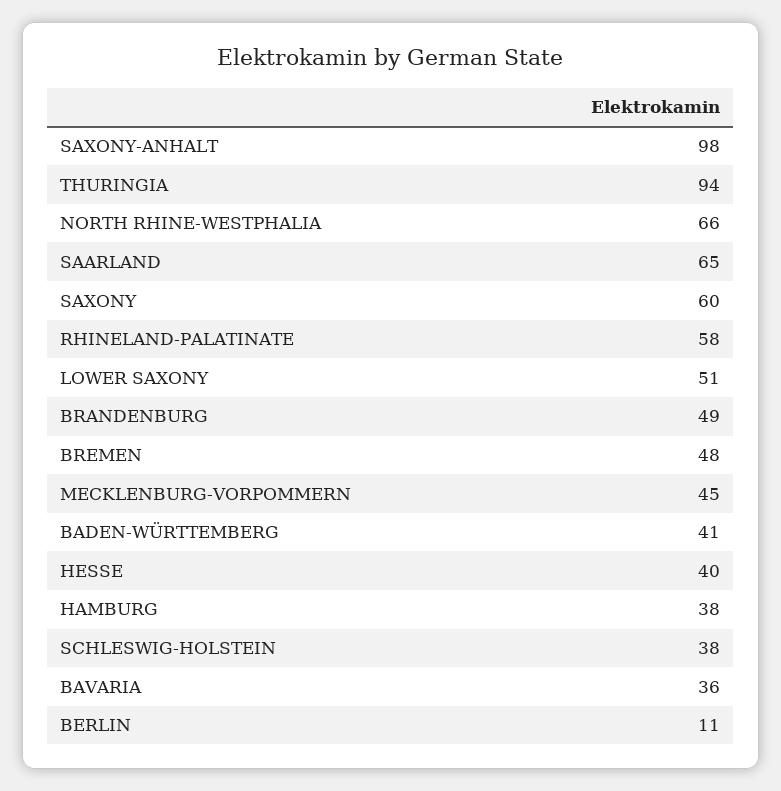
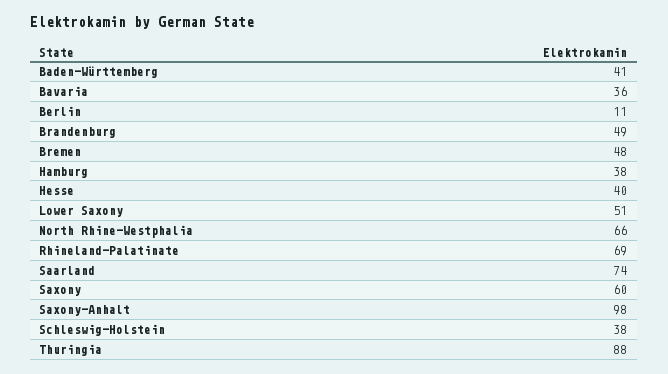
THURINGIA: 94 -> 88
SAARLAND: 65 -> 74
RHINELAND-PALATINATE: 58 -> 69
MECKLENBURG-VORPOMMERN: 45 -> none

